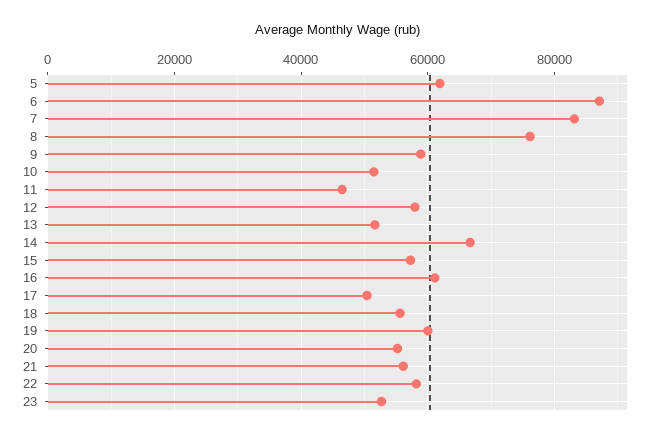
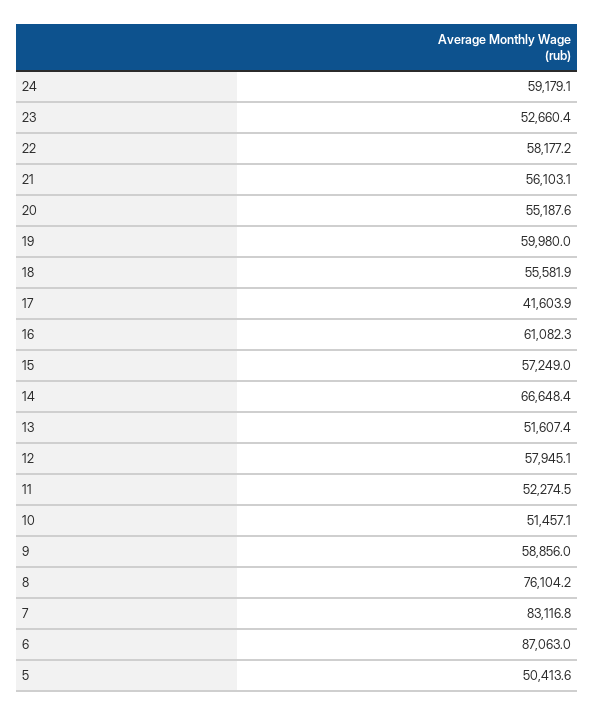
5: 62000 -> 50413.6
11: 46000 -> 52274.5
17: 50000 -> 41603.9
24: none -> 59179.1

